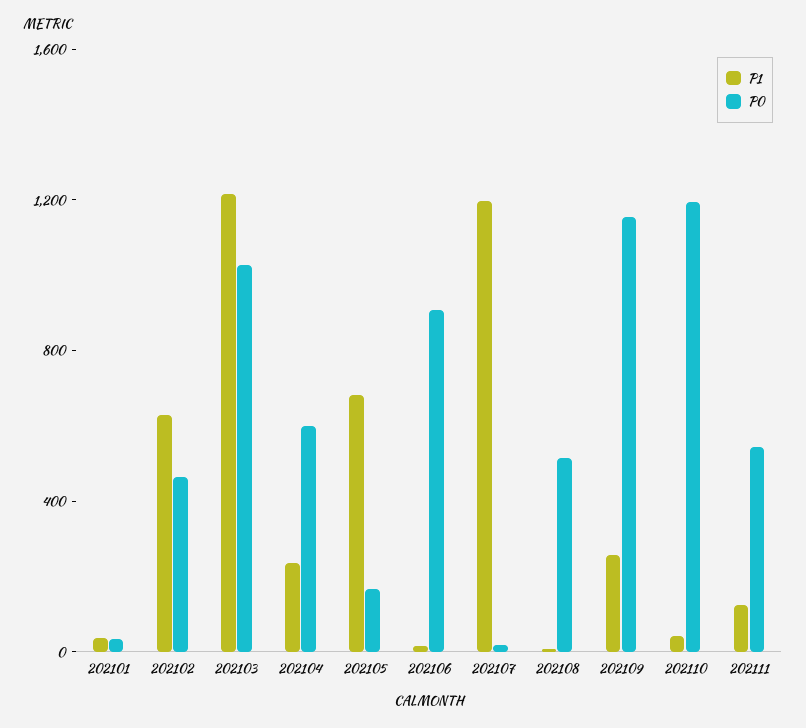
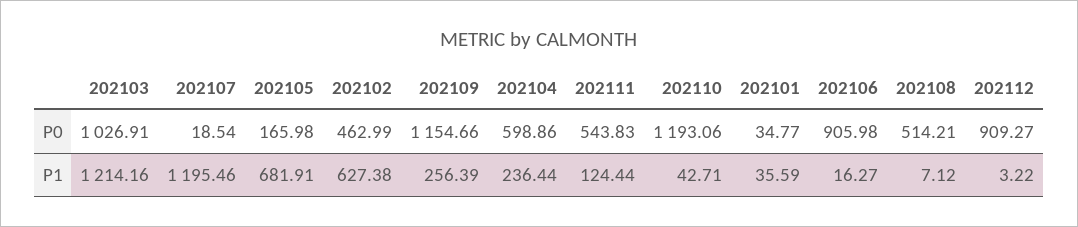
P0, 202112: none -> 909.27
P1, 202112: none -> 3.22

